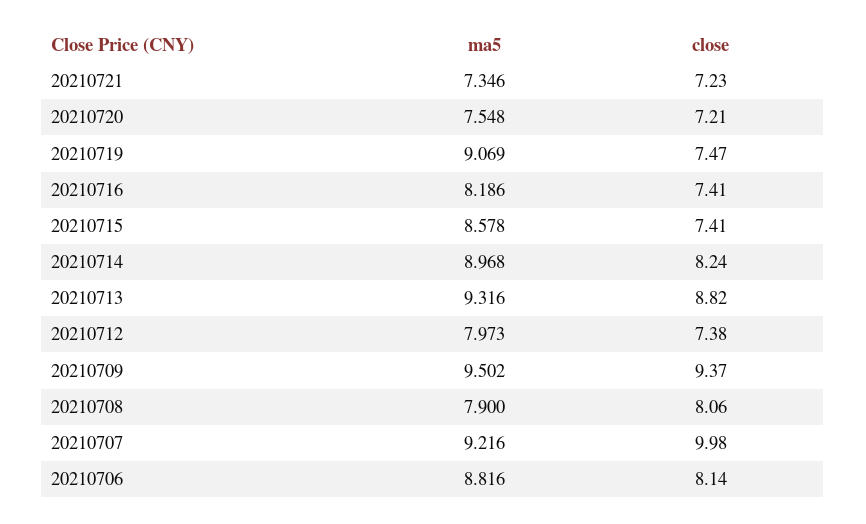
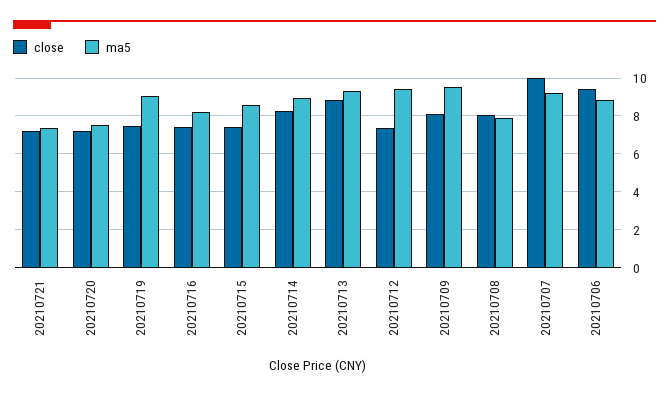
ma5, 20210712: 7.973 -> 9.5
close, 20210709: 9.37 -> 8
close, 20210706: 8.14 -> 9.5

